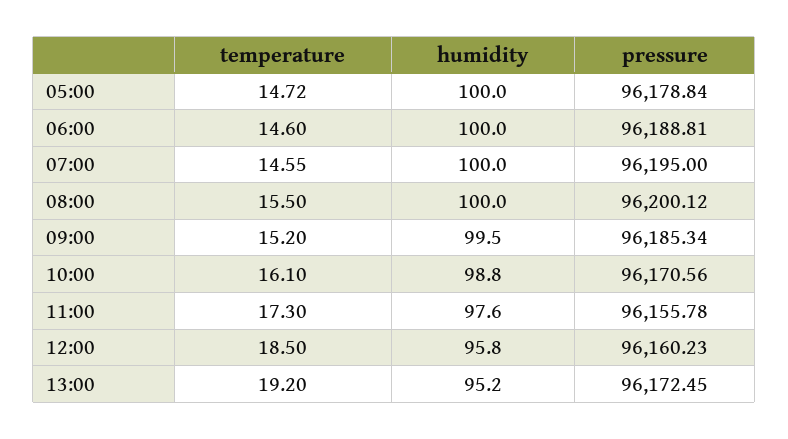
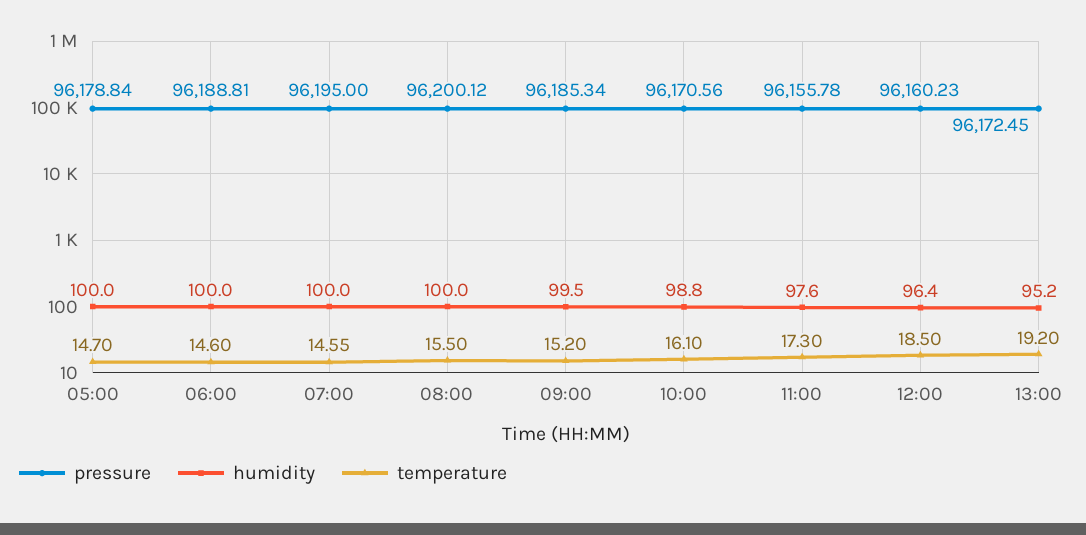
temperature, 05:00: 14.72 -> 14.7
humidity, 12:00: 95.8 -> 96.4

